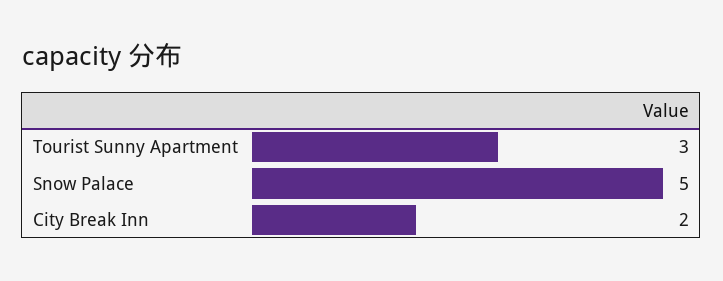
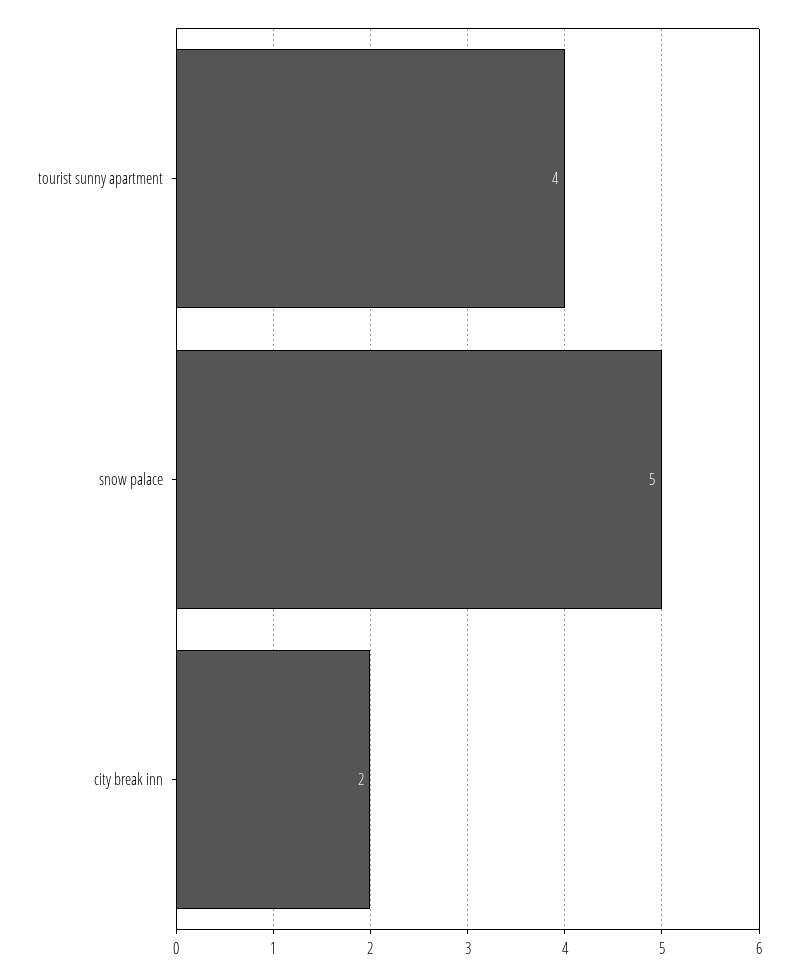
Tourist Sunny Apartment: 3 -> 4

